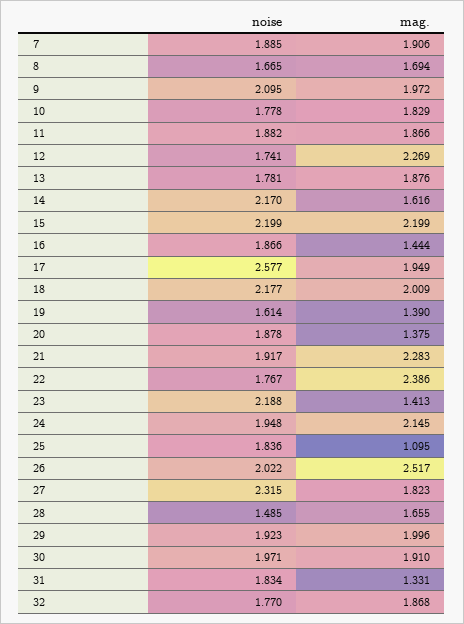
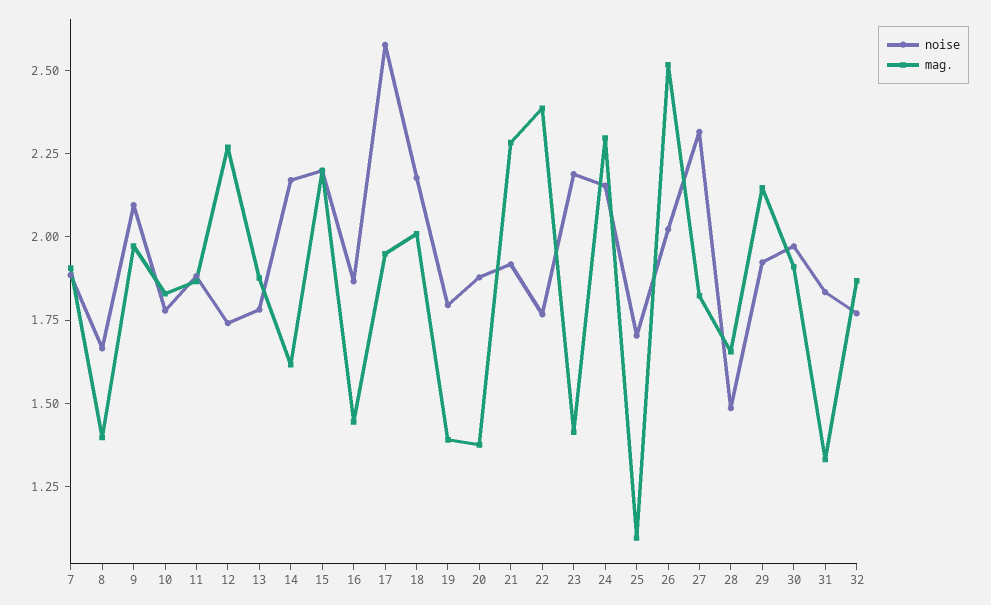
mag., 8: 1.694 -> 1.4
noise, 19: 1.614 -> 1.8
noise, 24: 1.948 -> 2.15
mag., 24: 2.145 -> 2.3
noise, 25: 1.836 -> 1.7
mag., 29: 1.996 -> 2.15

